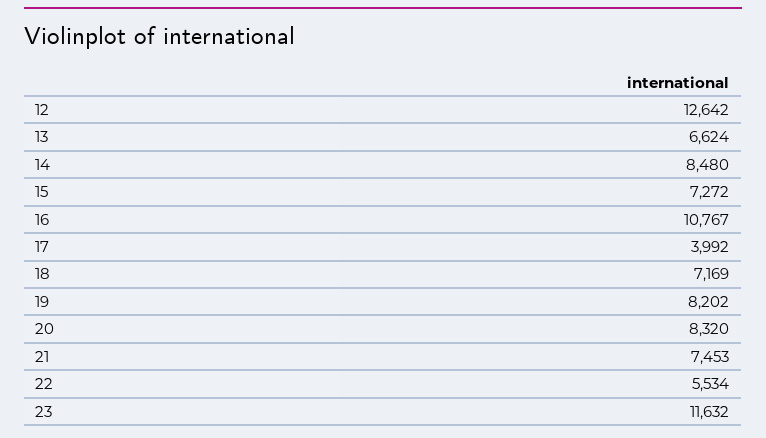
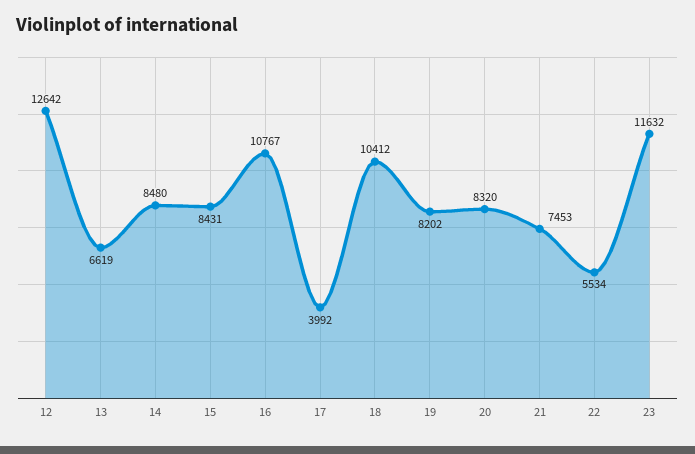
13: 6624 -> 6619
15: 7272 -> 8431
18: 7169 -> 10412

